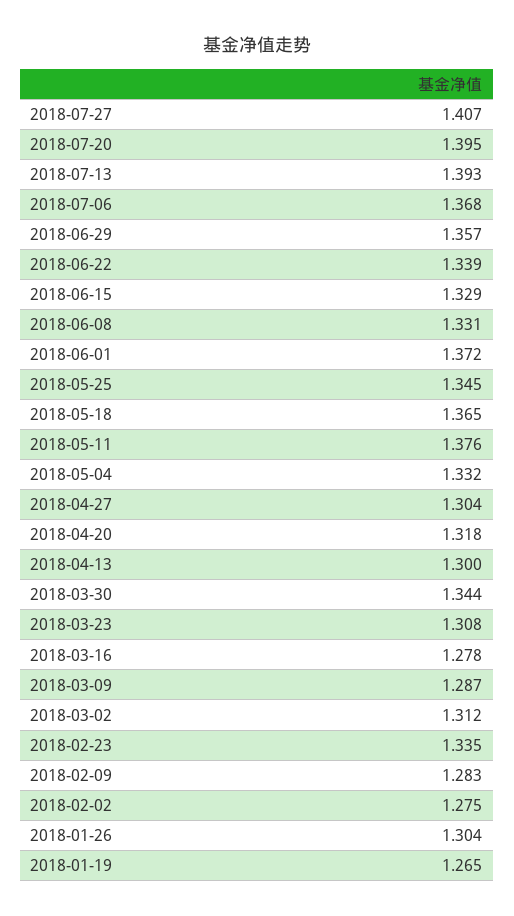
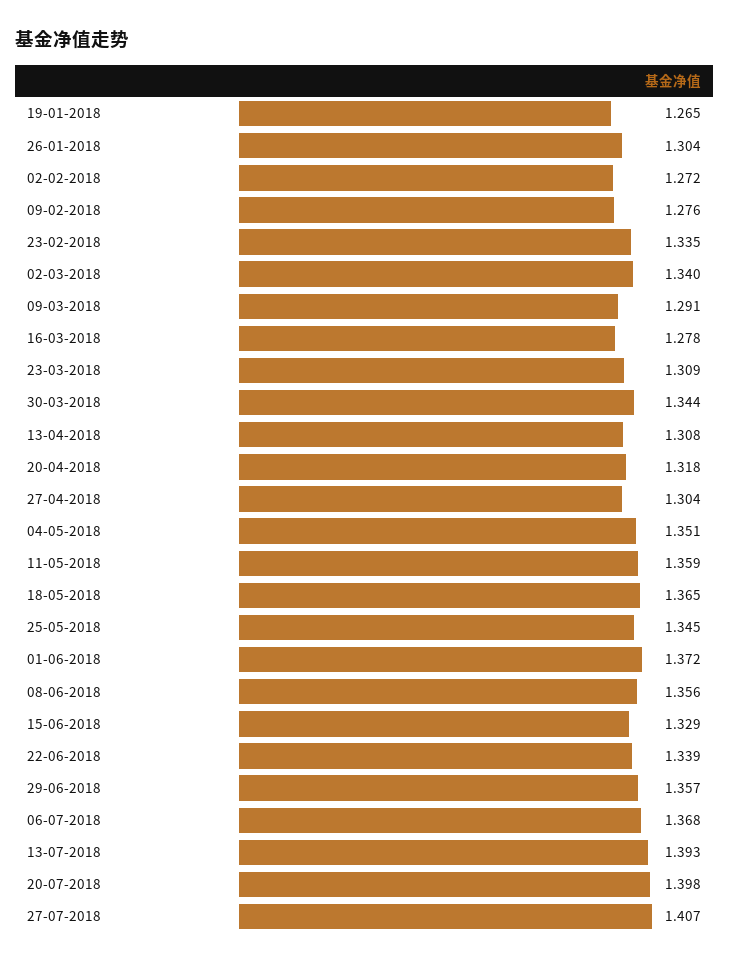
2018-07-20: 1.395 -> 1.398
2018-06-08: 1.331 -> 1.356
2018-05-11: 1.376 -> 1.359
2018-05-04: 1.332 -> 1.351
2018-04-13: 1.3 -> 1.308
2018-03-23: 1.308 -> 1.309
2018-03-09: 1.287 -> 1.291
2018-03-02: 1.312 -> 1.34
2018-02-09: 1.283 -> 1.276
2018-02-02: 1.275 -> 1.272

